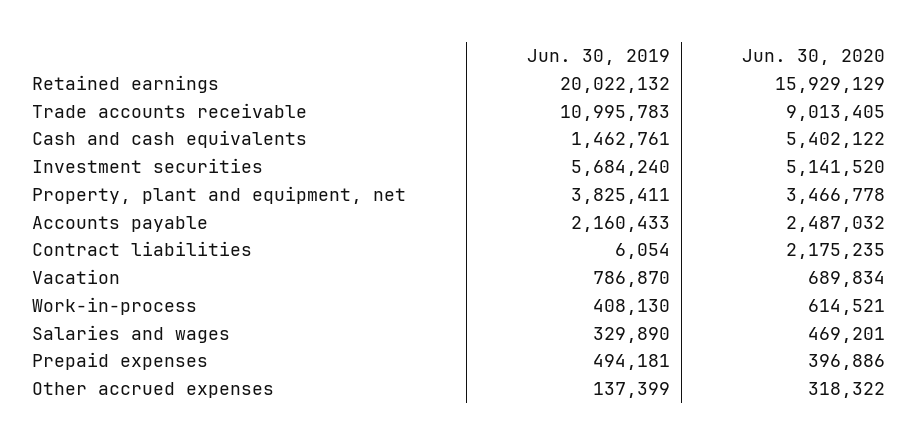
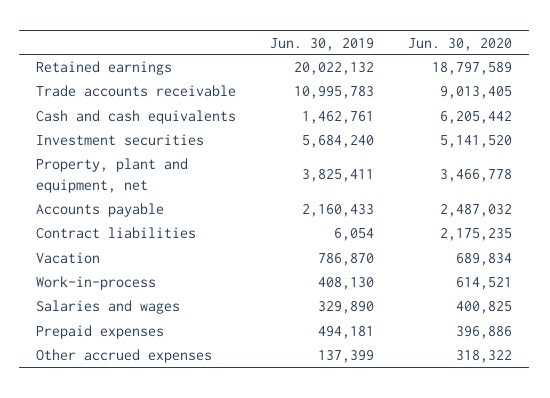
Jun. 30, 2020, Retained earnings: 15929129 -> 18797589
Jun. 30, 2020, Cash and cash equivalents: 5402122 -> 6205442
Jun. 30, 2020, Salaries and wages: 469201 -> 400825

